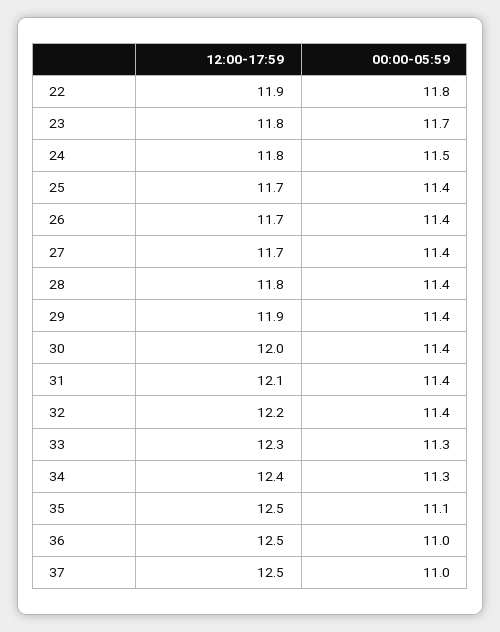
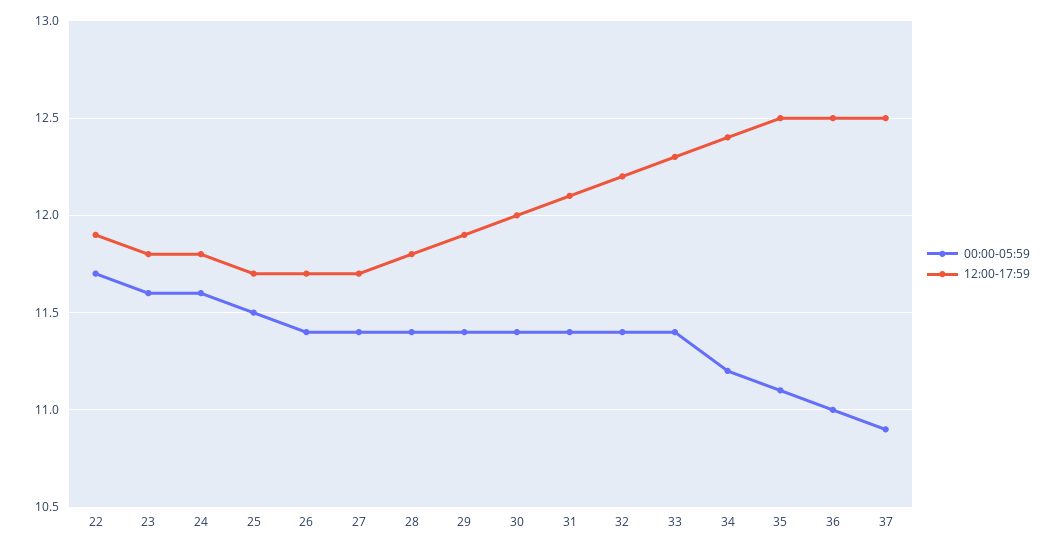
00:00-05:59, 22: 11.8 -> 11.7
00:00-05:59, 23: 11.7 -> 11.6
00:00-05:59, 24: 11.5 -> 11.6
00:00-05:59, 25: 11.4 -> 11.5
00:00-05:59, 33: 11.3 -> 11.4
00:00-05:59, 34: 11.3 -> 11.2
00:00-05:59, 37: 11 -> 10.9

